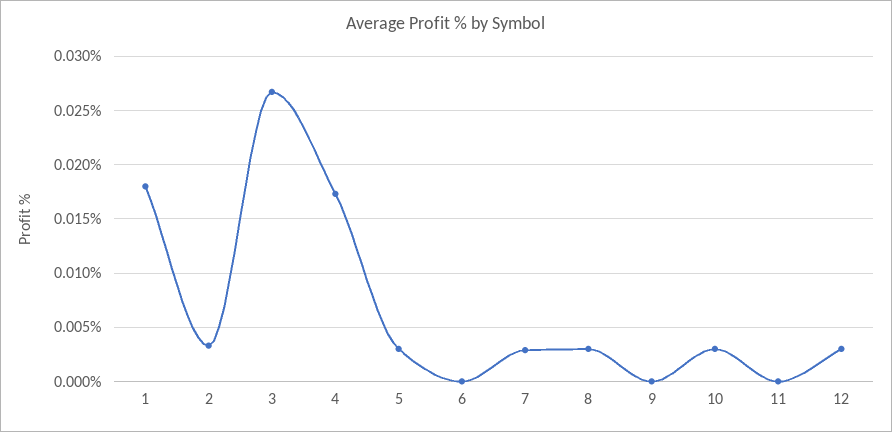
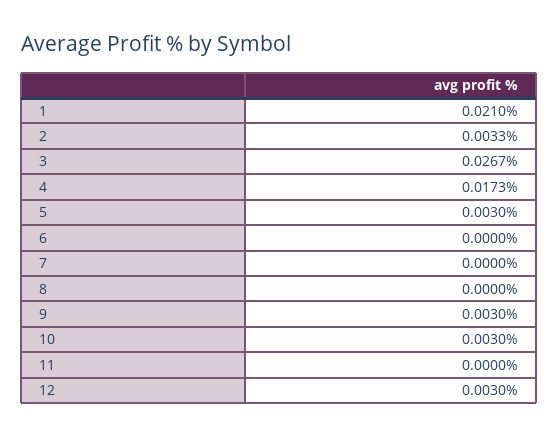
1: 0.018 -> 0.021
7: 0.003 -> 0
8: 0.003 -> 0
9: 0 -> 0.003

